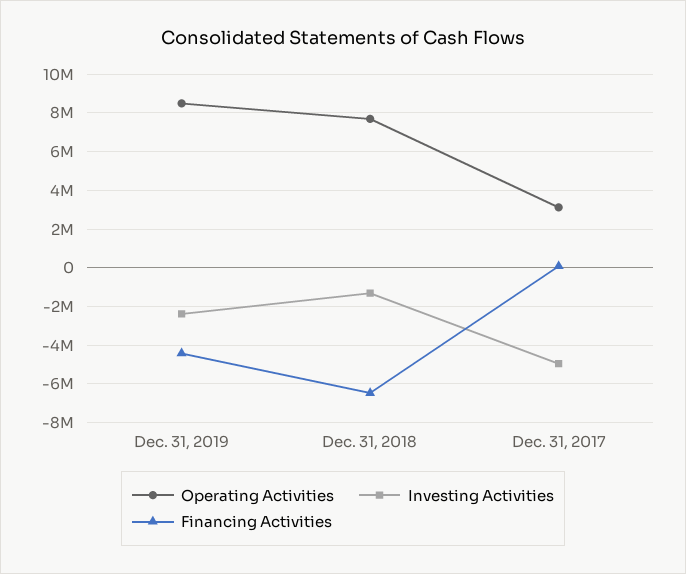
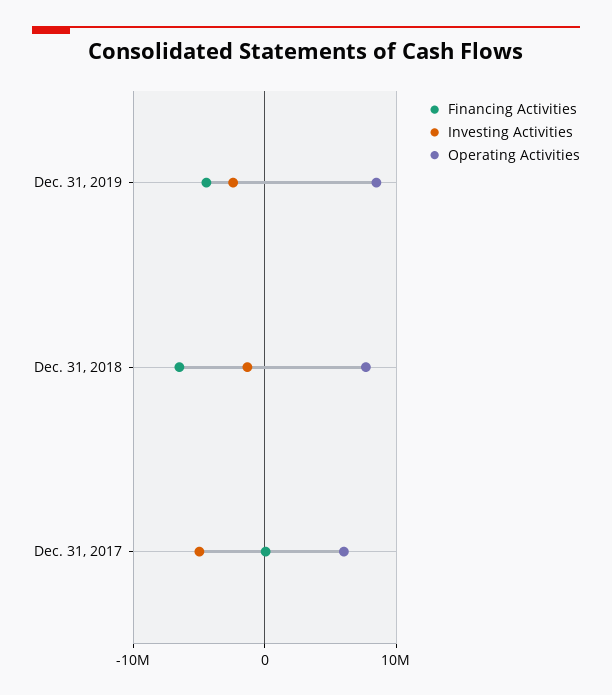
Operating Activities, Dec. 31, 2017: 3000000 -> 6000000

